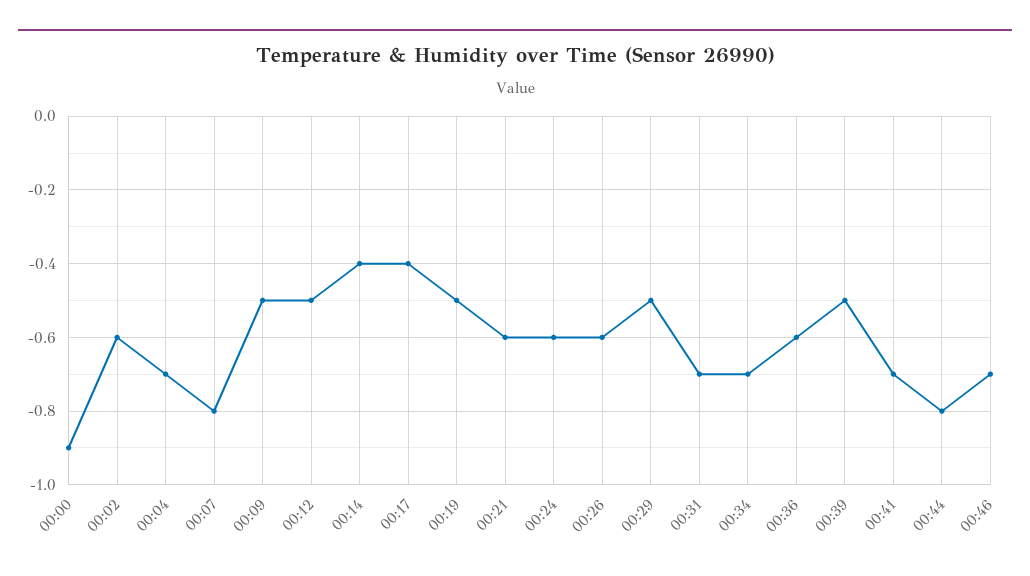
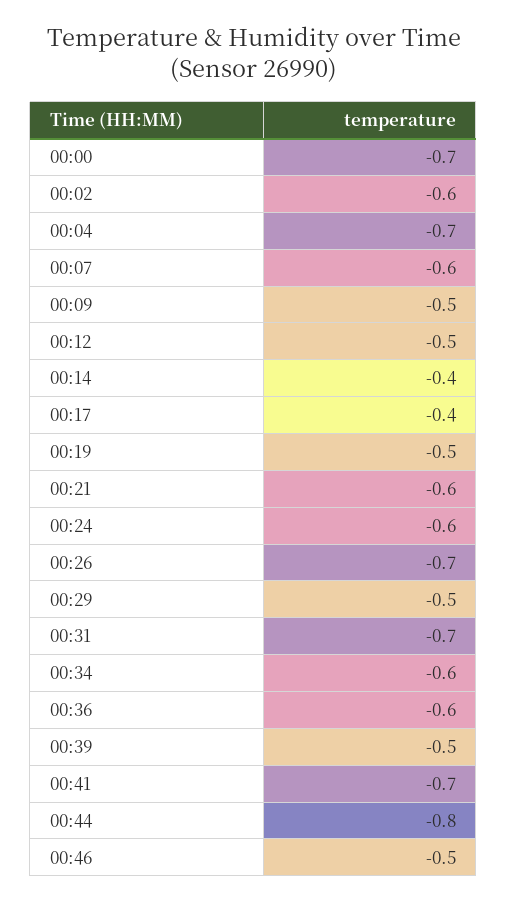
00:00: -0.9 -> -0.7
00:07: -0.8 -> -0.6
00:26: -0.6 -> -0.7
00:34: -0.7 -> -0.6
00:46: -0.7 -> -0.5

